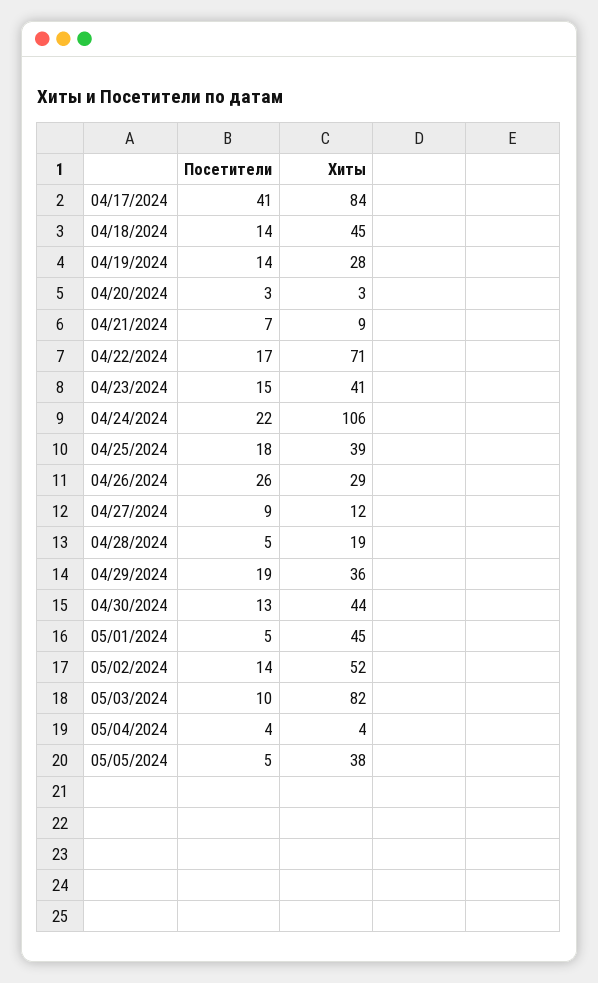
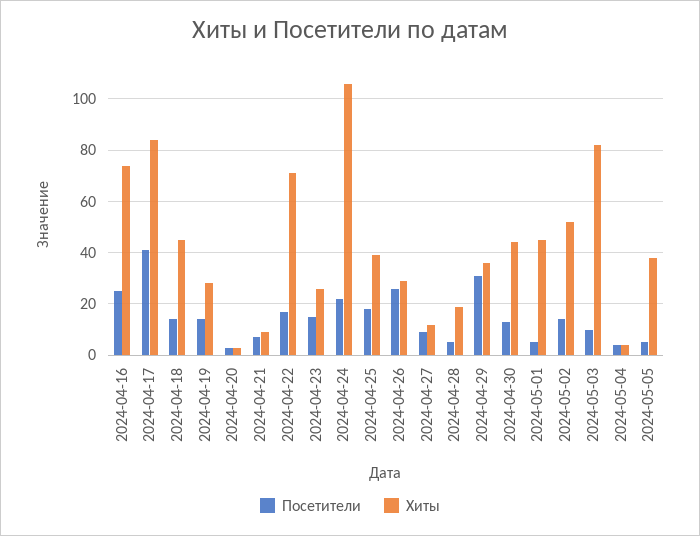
Хиты, 04/23/2024: 41 -> 25
Посетители, 04/29/2024: 19 -> 30
Посетители, 2024-04-16: none -> 25
Хиты, 2024-04-16: none -> 75

